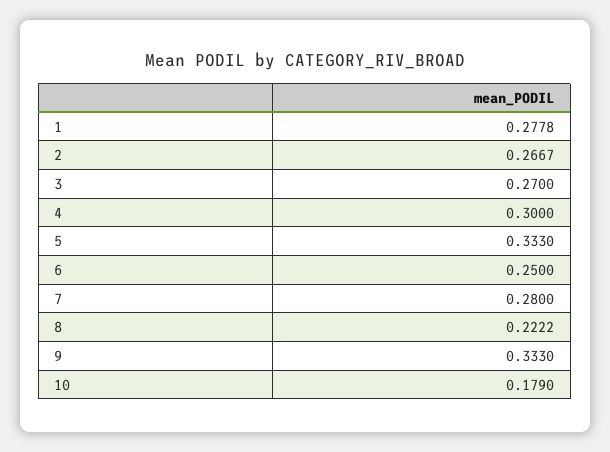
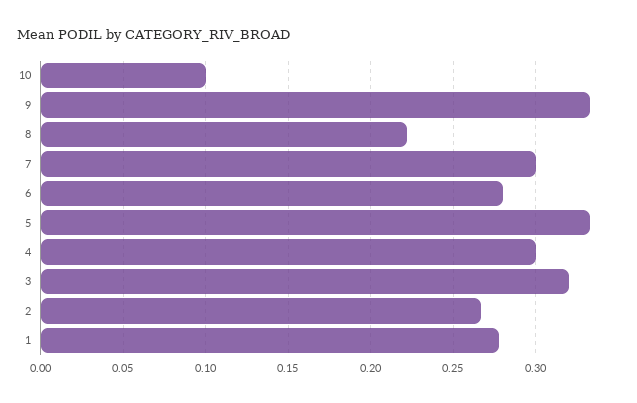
3: 0.27 -> 0.32
6: 0.25 -> 0.28
7: 0.28 -> 0.3
10: 0.179 -> 0.1

